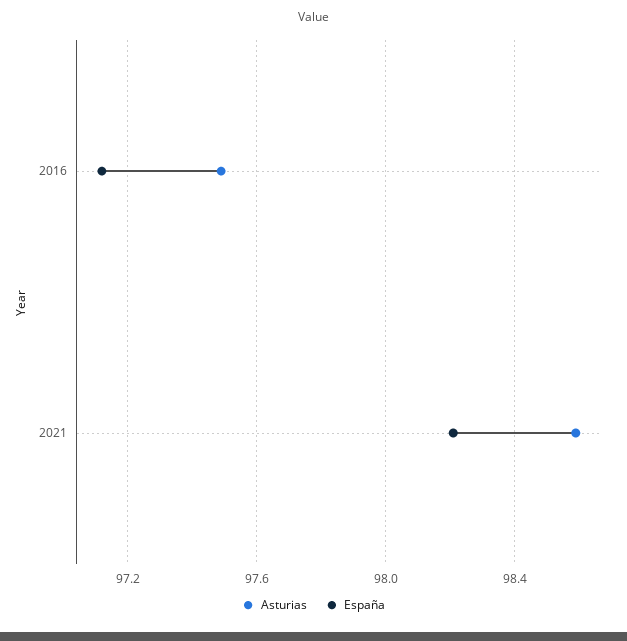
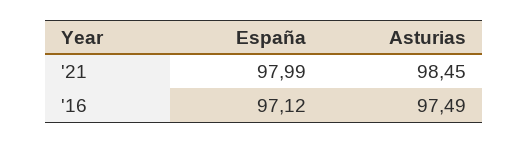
Asturias, 2021: 98.6 -> 98.45
España, 2021: 98.2 -> 97.99

